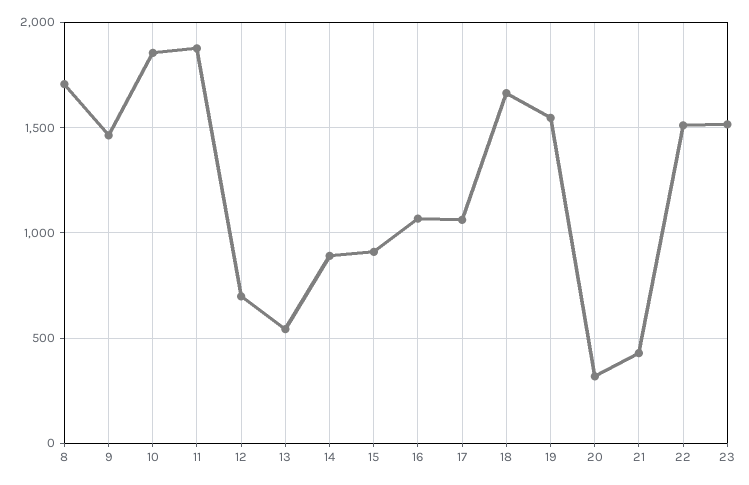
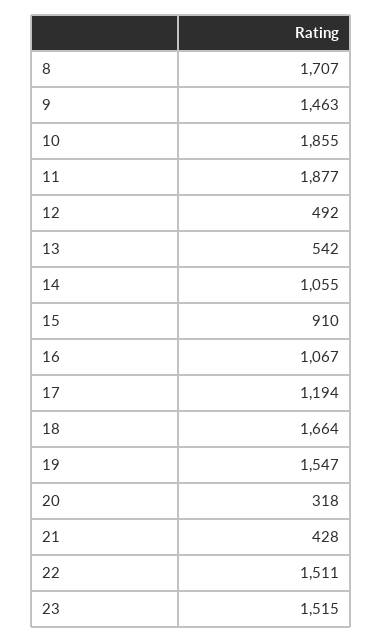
12: 700 -> 492
14: 900 -> 1055
17: 1050 -> 1194

